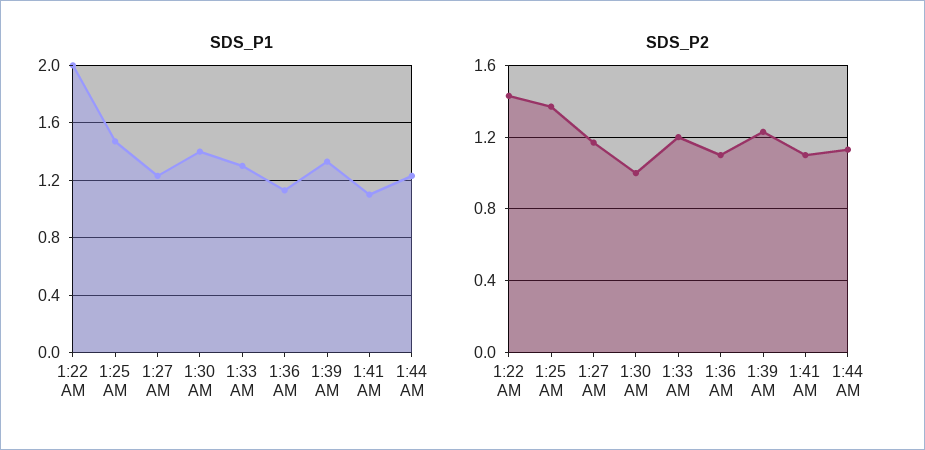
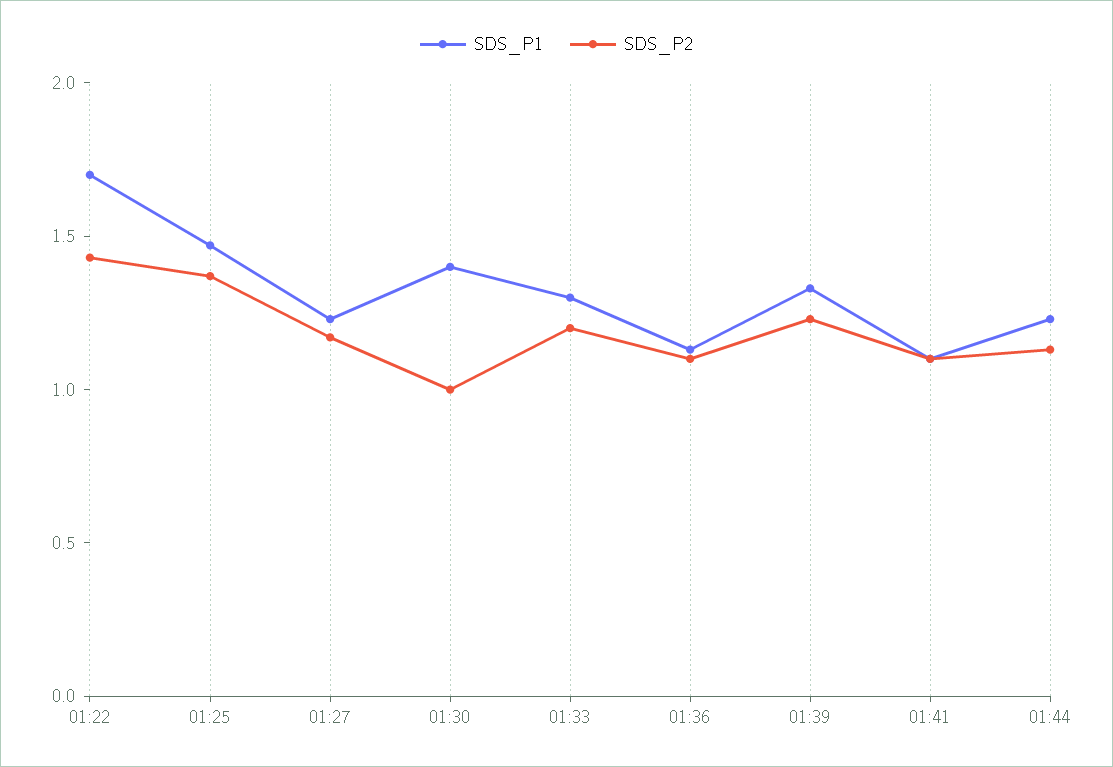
SDS_P1, 1:22 AM: 2 -> 1.7

